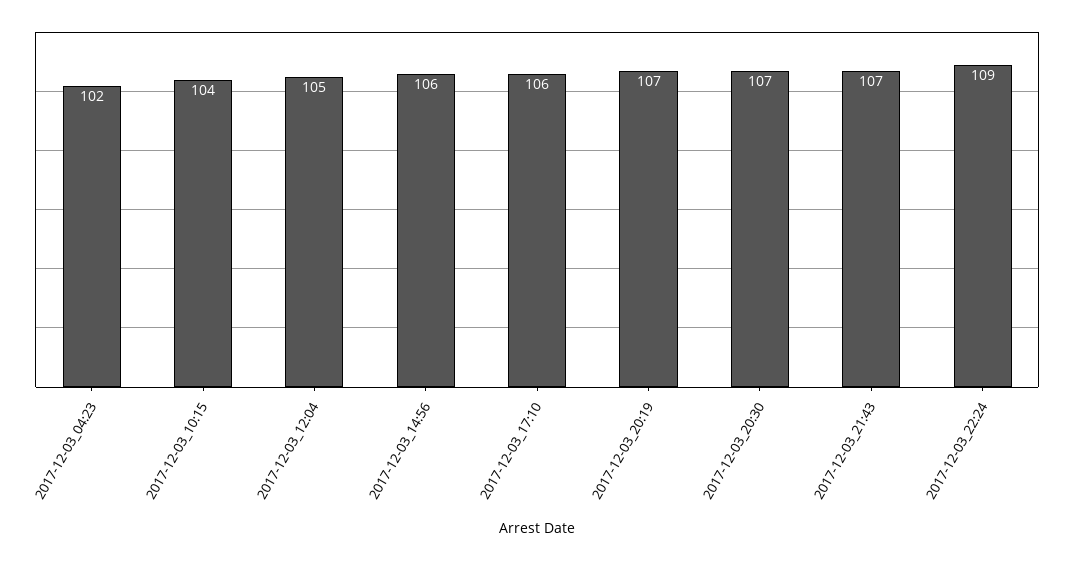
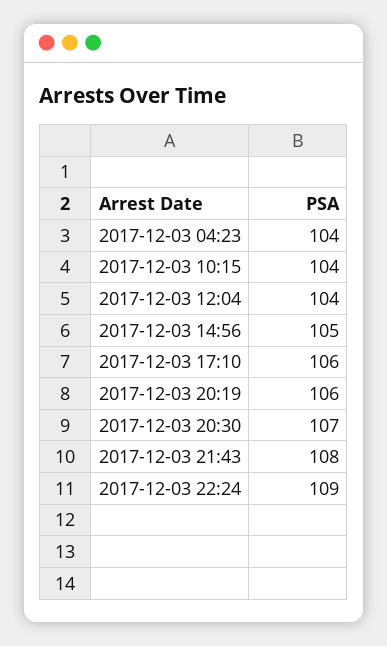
2017-12-03_04:23: 102 -> 104
2017-12-03_12:04: 105 -> 104
2017-12-03_14:56: 106 -> 105
2017-12-03_20:19: 107 -> 106
2017-12-03_21:43: 107 -> 108

